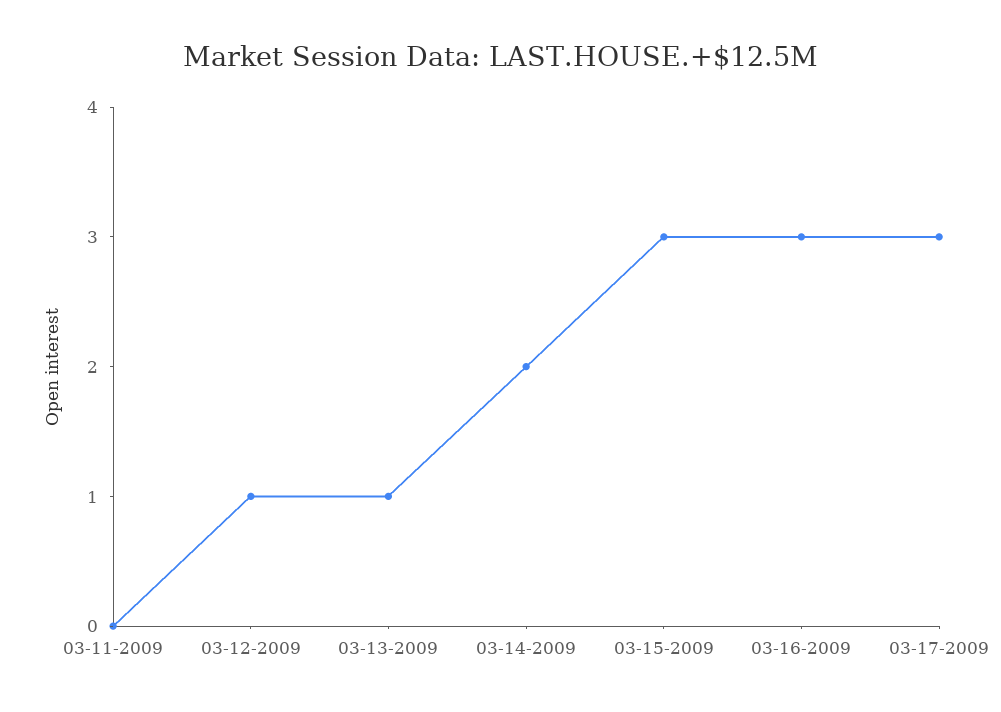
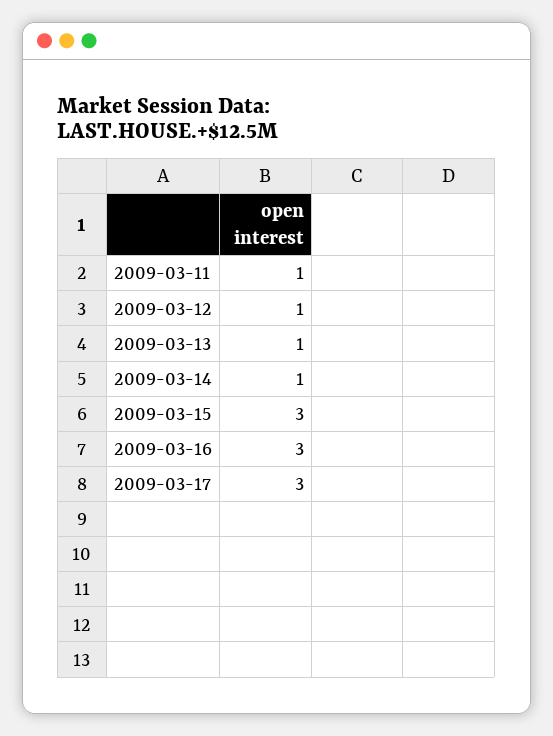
03-11-2009: 0 -> 1
03-14-2009: 2 -> 1

